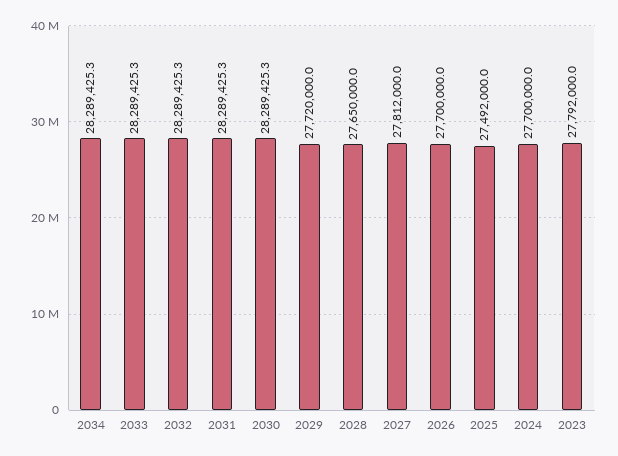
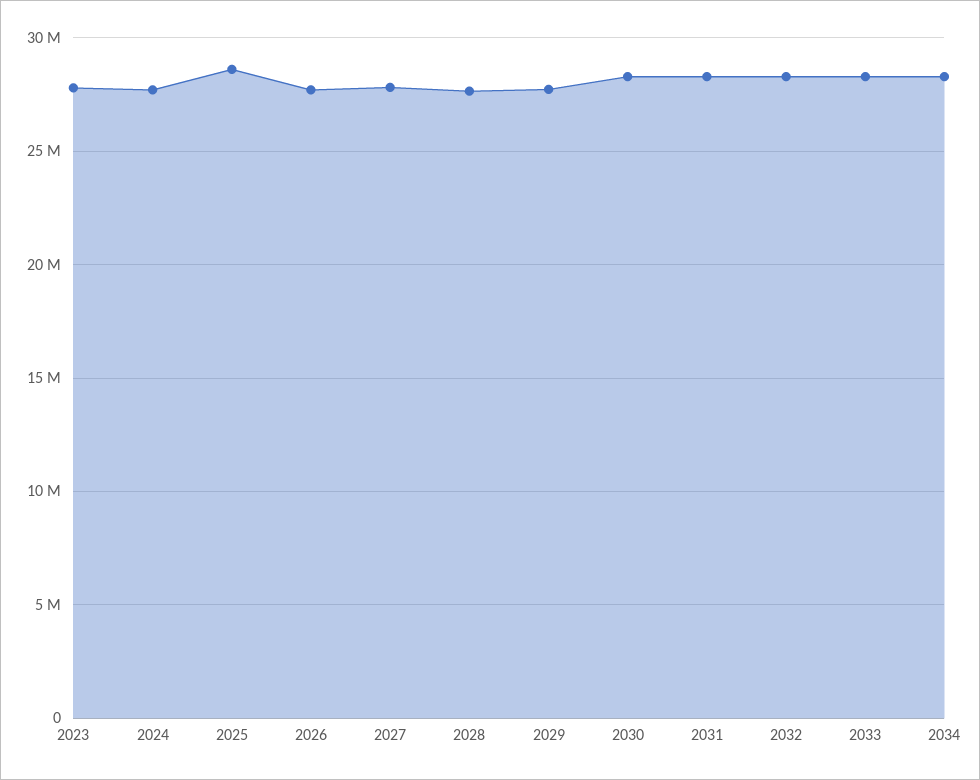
2025: 27492000 -> 28500000

